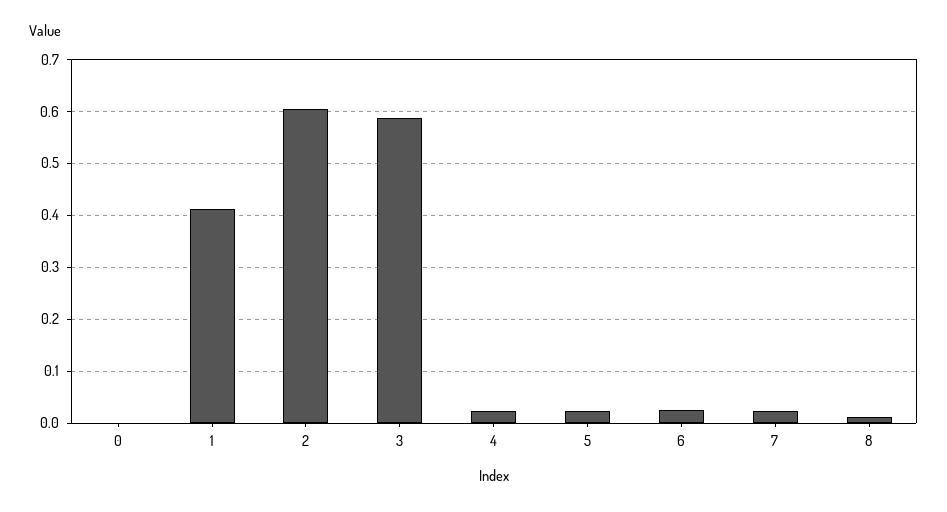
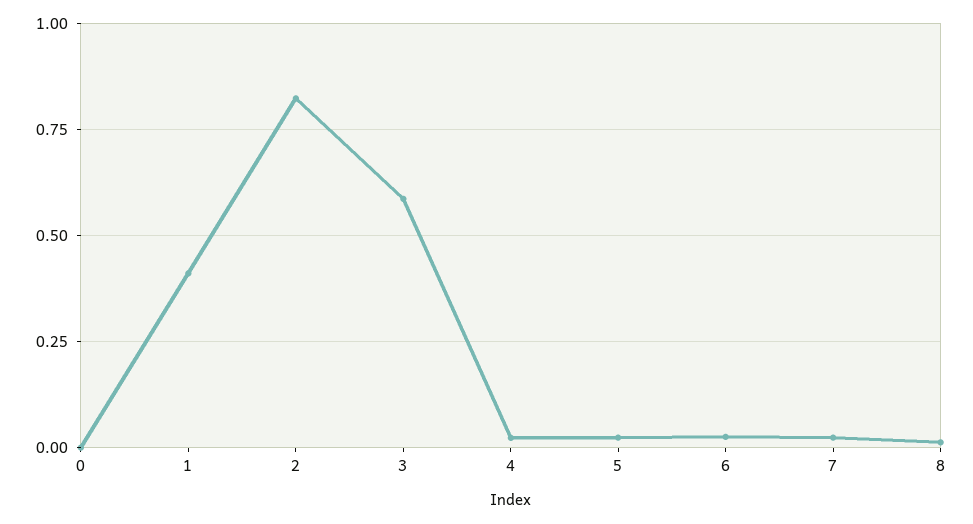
2: 0.6 -> 0.825

